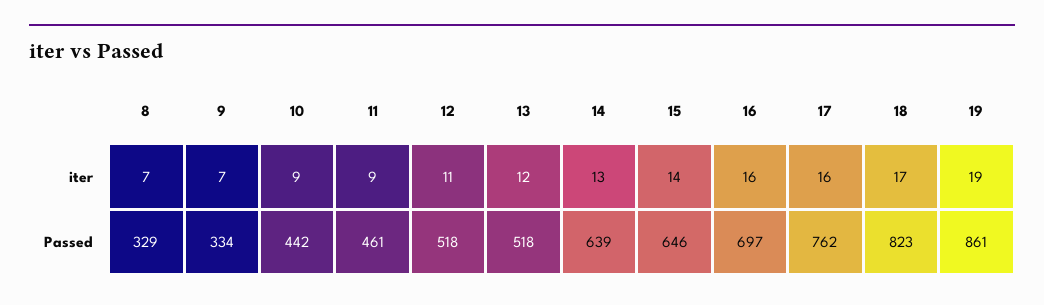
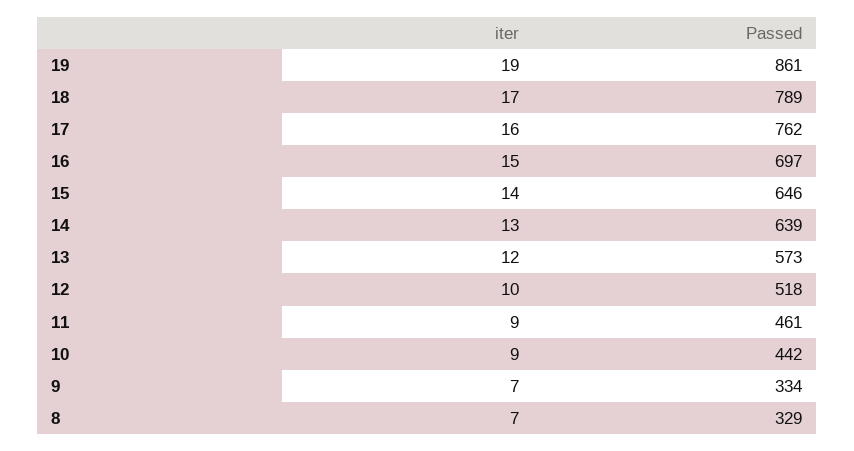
12, iter: 11 -> 10
16, iter: 16 -> 15
13, Passed: 518 -> 573
18, Passed: 823 -> 789

